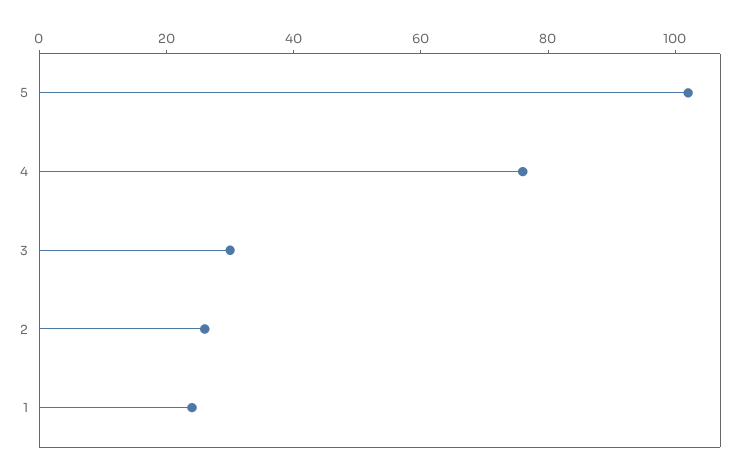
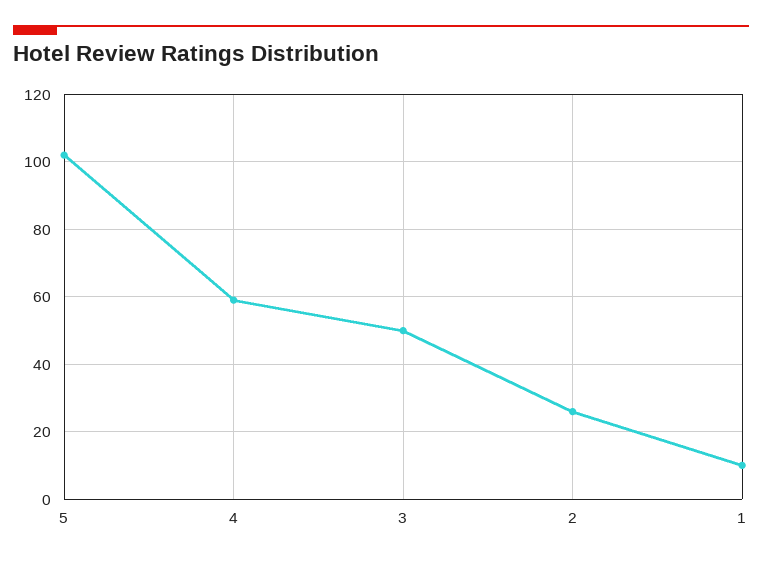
4: 75 -> 60
3: 30 -> 50
1: 25 -> 10

